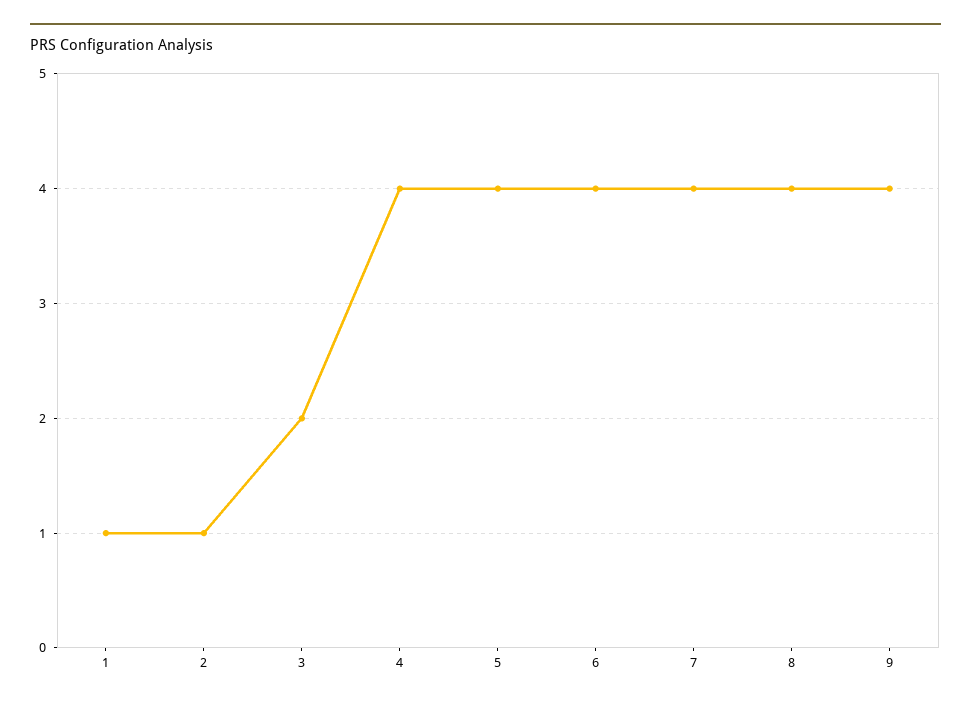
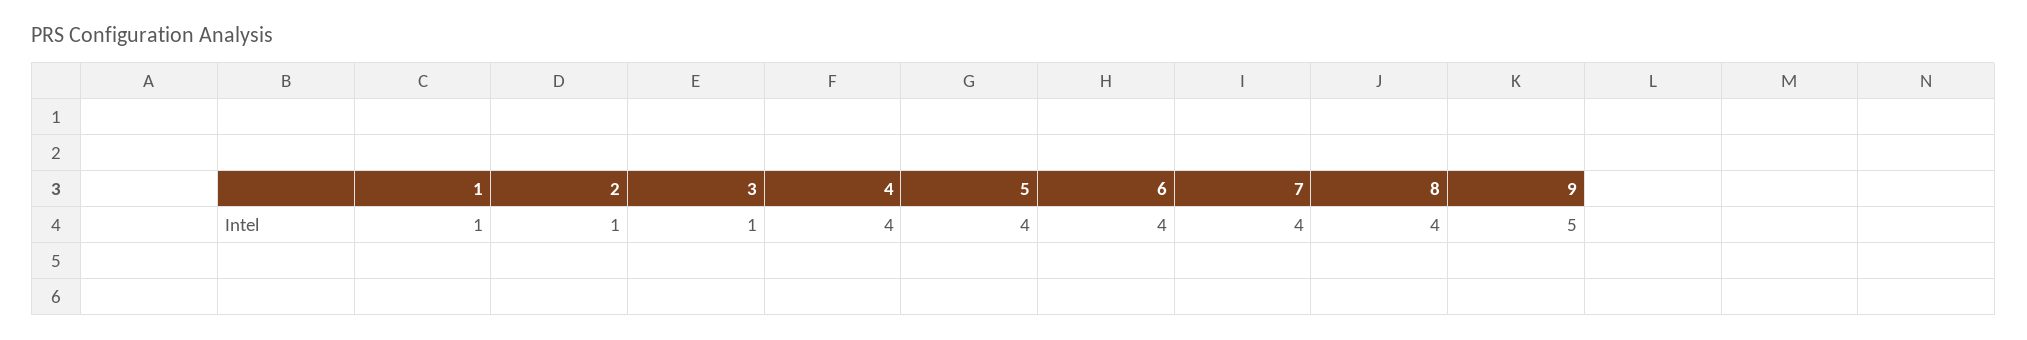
3: 2 -> 1
9: 4 -> 5

